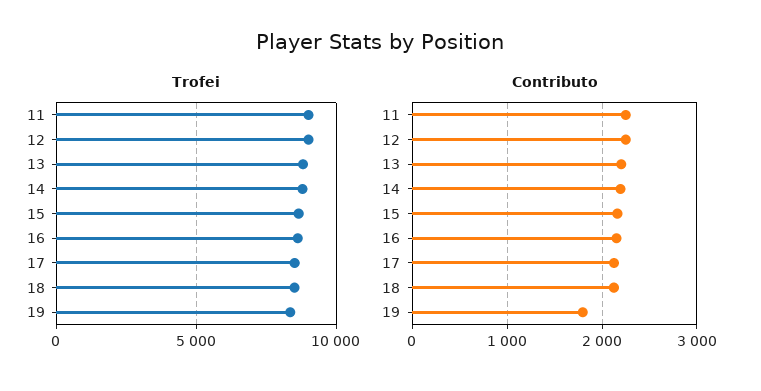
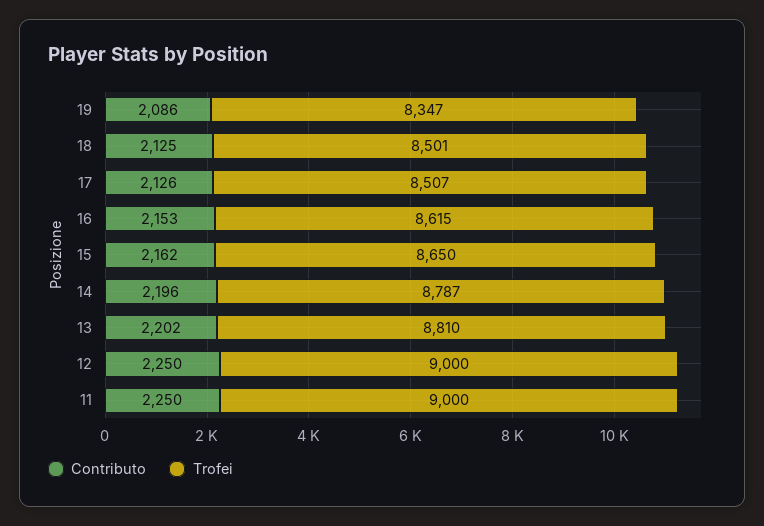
Contributo, 19: 1800 -> 2086

